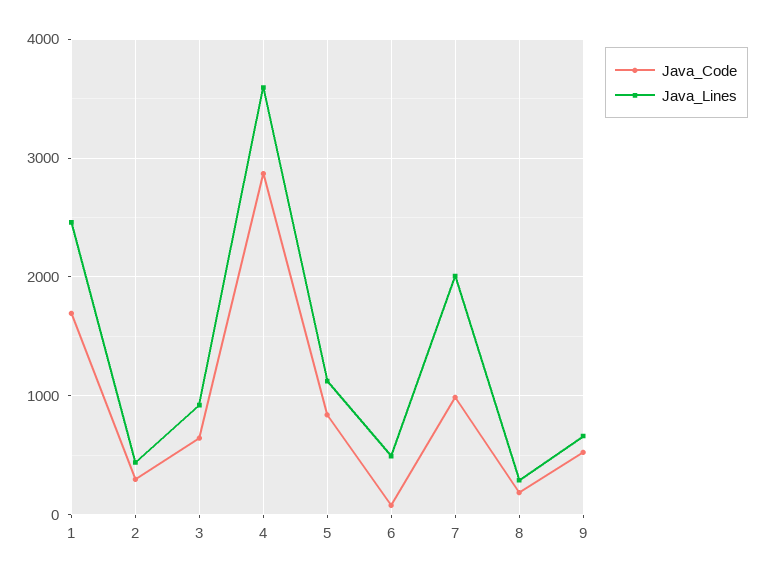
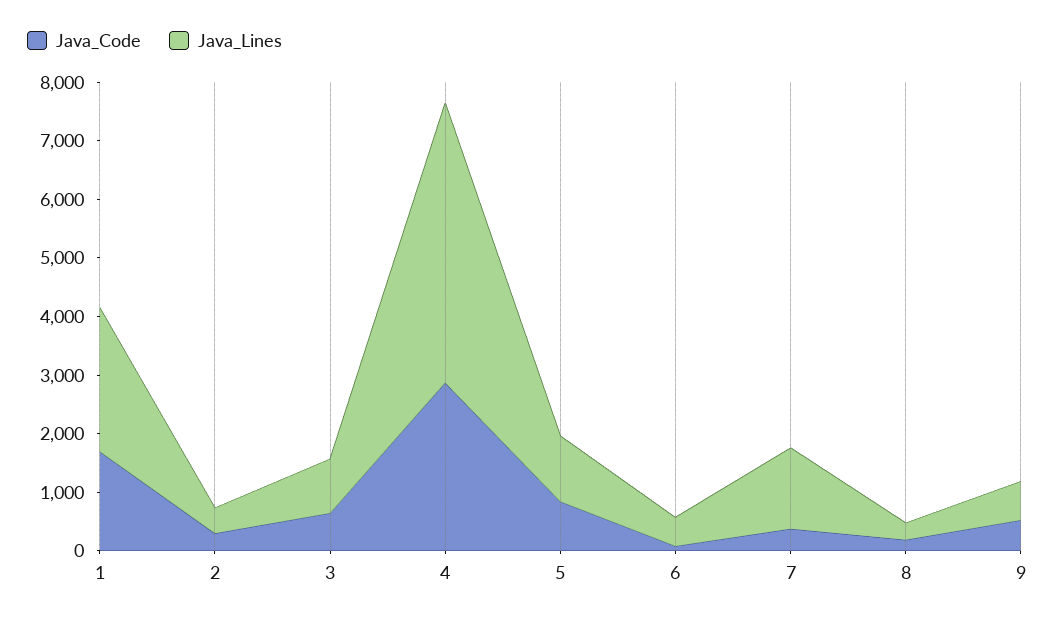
Java_Lines, 4: 3600 -> 4800
Java_Code, 7: 1000 -> 400
Java_Lines, 7: 2000 -> 1400

